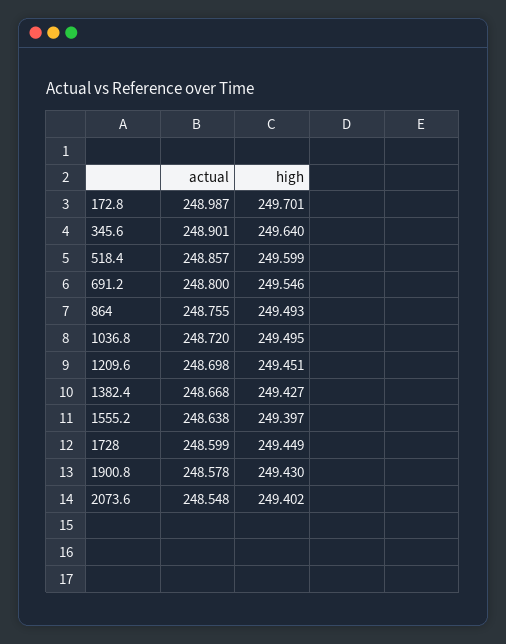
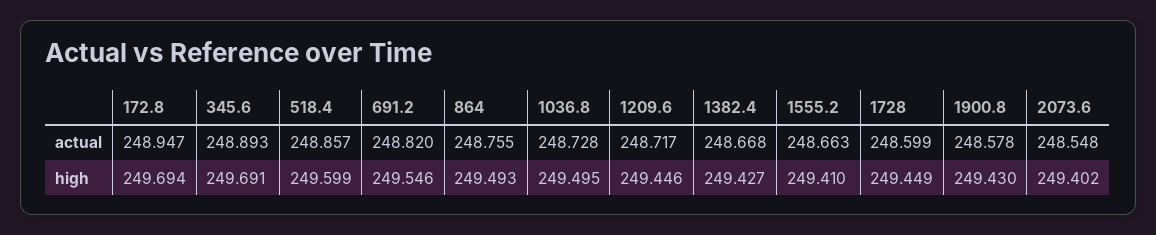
actual, 172.8: 248.987 -> 248.947
high, 172.8: 249.701 -> 249.694
actual, 345.6: 248.901 -> 248.893
high, 345.6: 249.64 -> 249.691
actual, 691.2: 248.8 -> 248.82
actual, 1036.8: 248.72 -> 248.728
actual, 1209.6: 248.698 -> 248.717
high, 1209.6: 249.451 -> 249.446
actual, 1555.2: 248.638 -> 248.663
high, 1555.2: 249.397 -> 249.41

